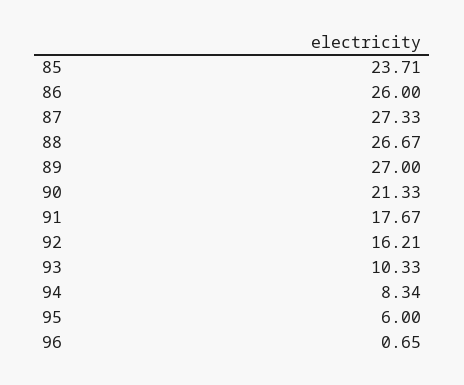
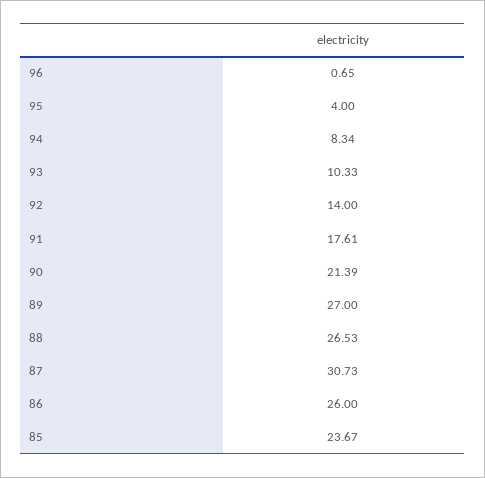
85: 23.71 -> 23.67
87: 27.33 -> 30.73
88: 26.67 -> 26.53
90: 21.33 -> 21.39
91: 17.67 -> 17.61
92: 16.21 -> 14
95: 6 -> 4

